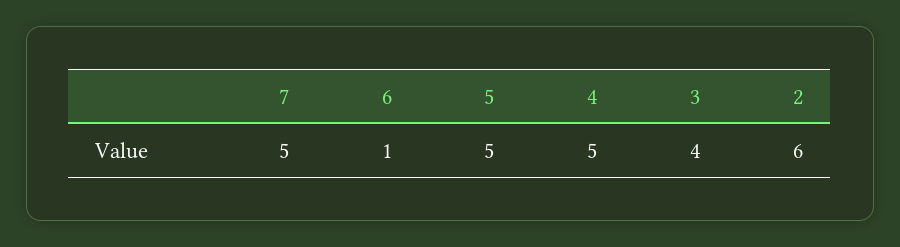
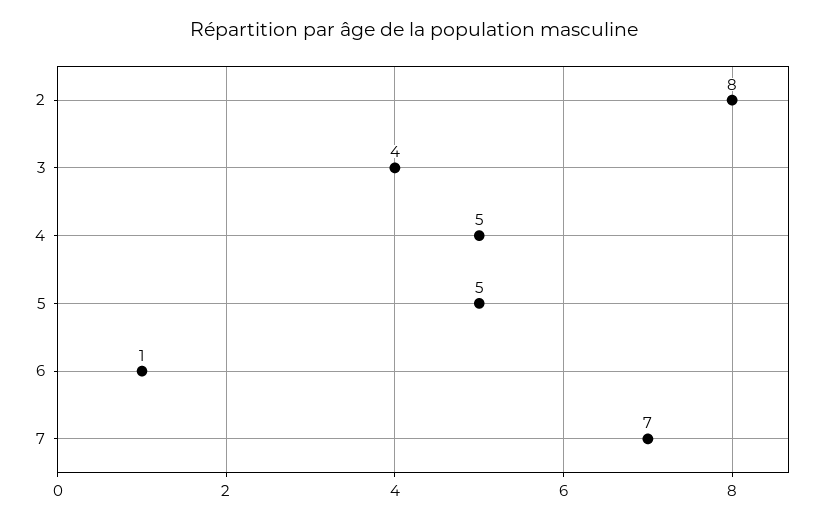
7: 5 -> 7
2: 6 -> 8

